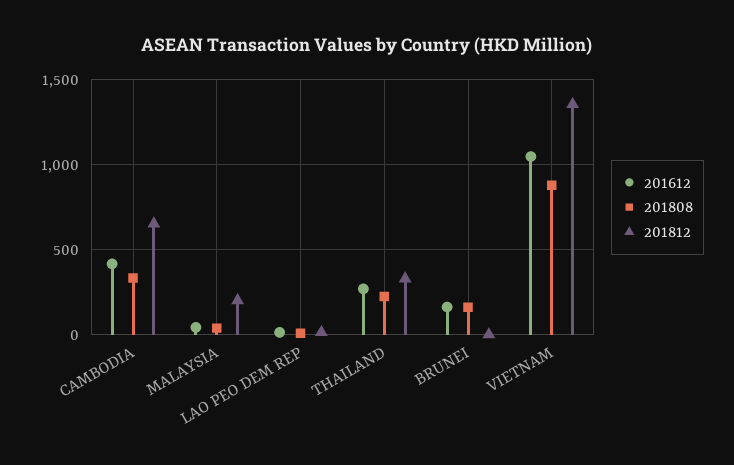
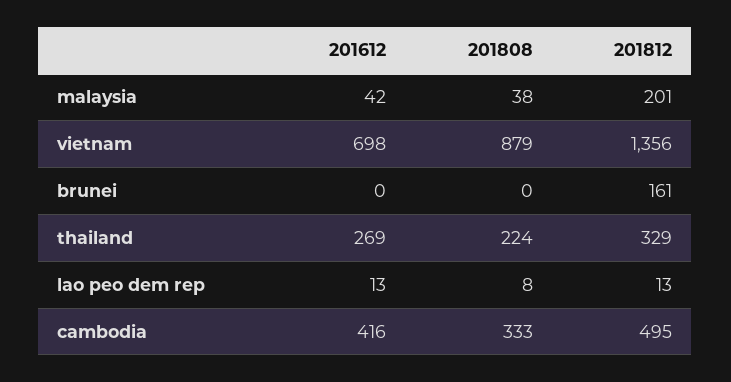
201812, CAMBODIA: 650 -> 495
201612, BRUNEI: 150 -> 0
201808, BRUNEI: 150 -> 0
201812, BRUNEI: 0 -> 161
201612, VIETNAM: 1050 -> 698

